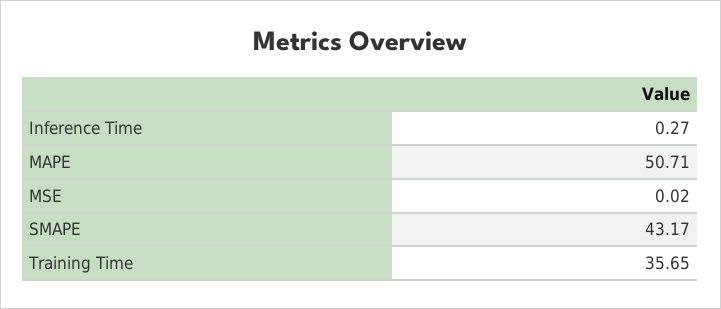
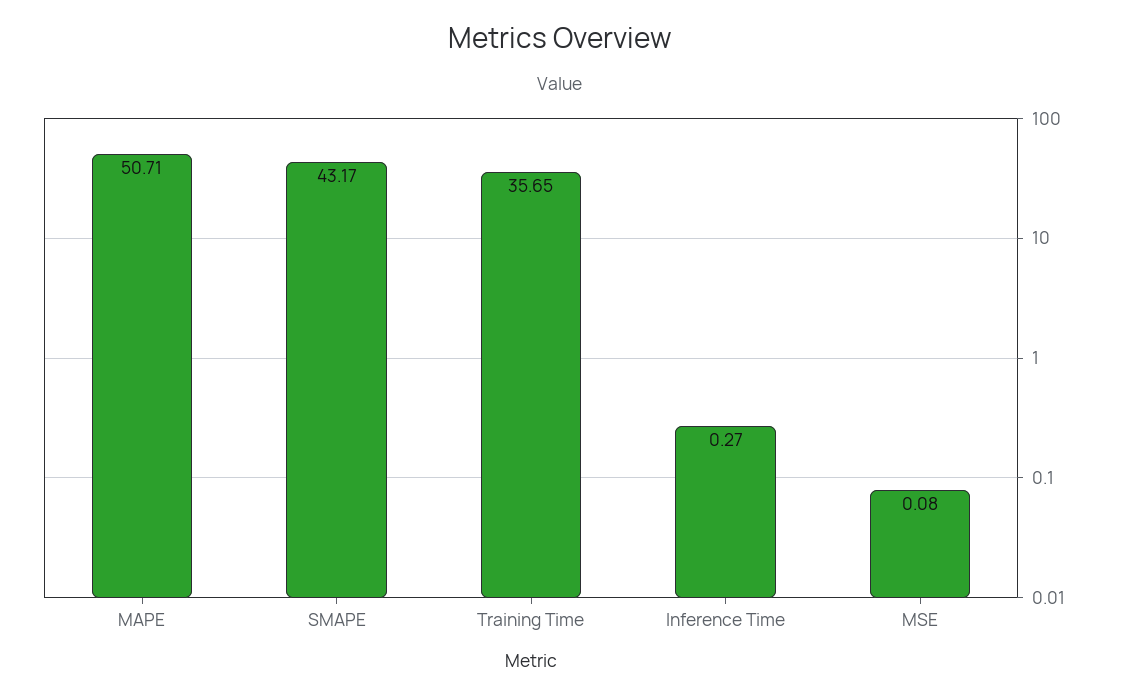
MSE: 0.02 -> 0.08

